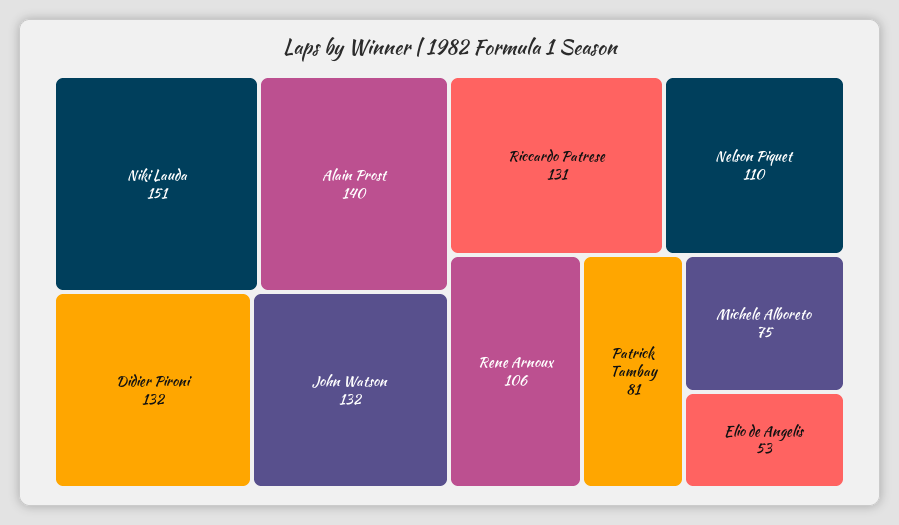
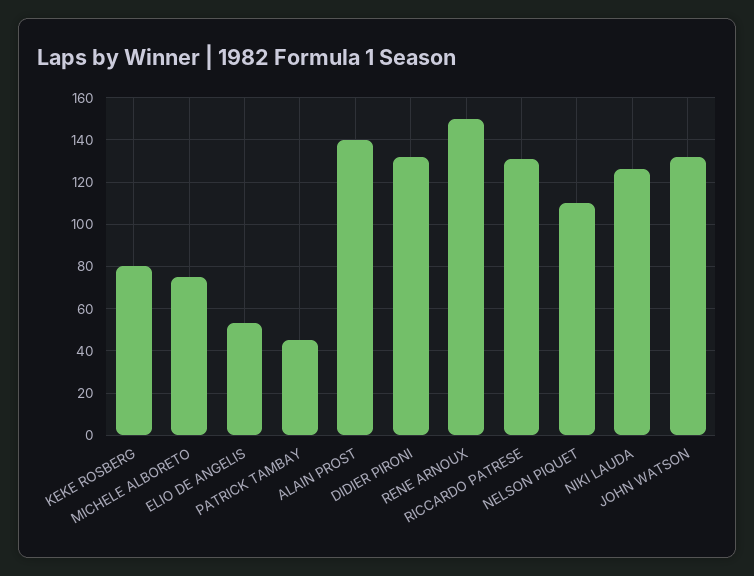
Niki Lauda: 151 -> 125
Rene Arnoux: 106 -> 150
Patrick Tambay: 81 -> 45
KEKE ROSBERG: none -> 80

